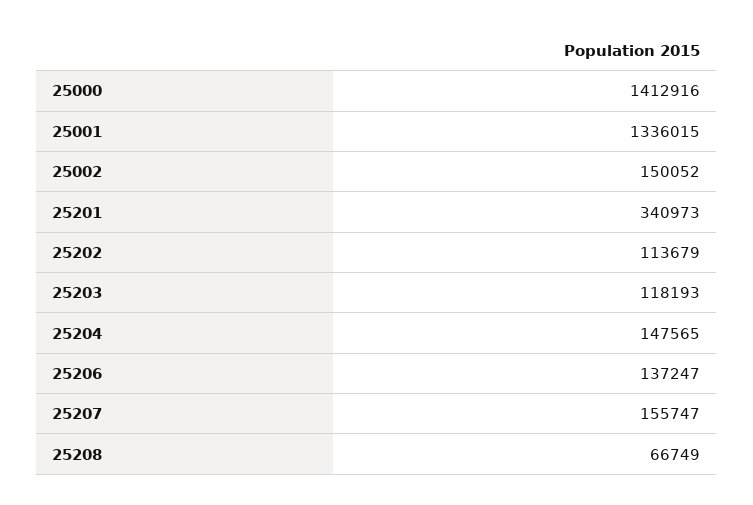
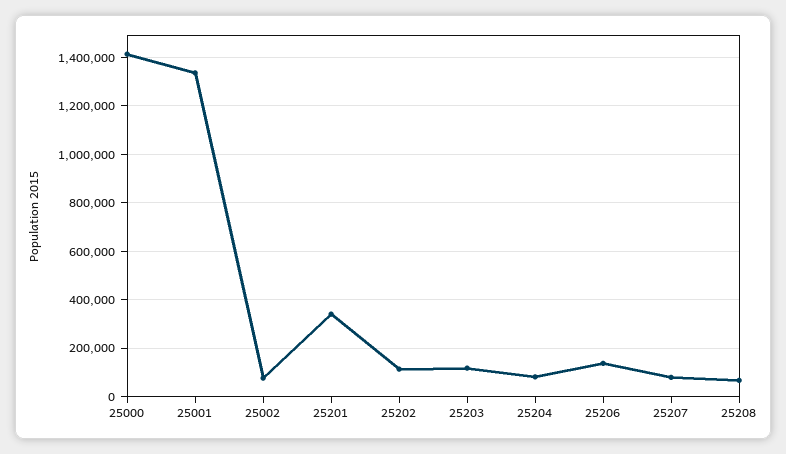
25002: 150052 -> 75000
25204: 147565 -> 75000
25207: 155747 -> 75000

